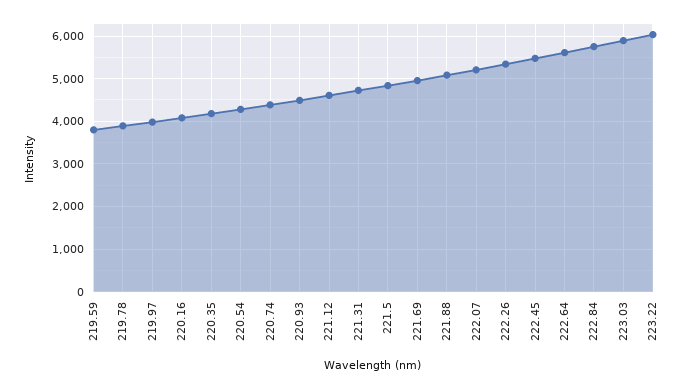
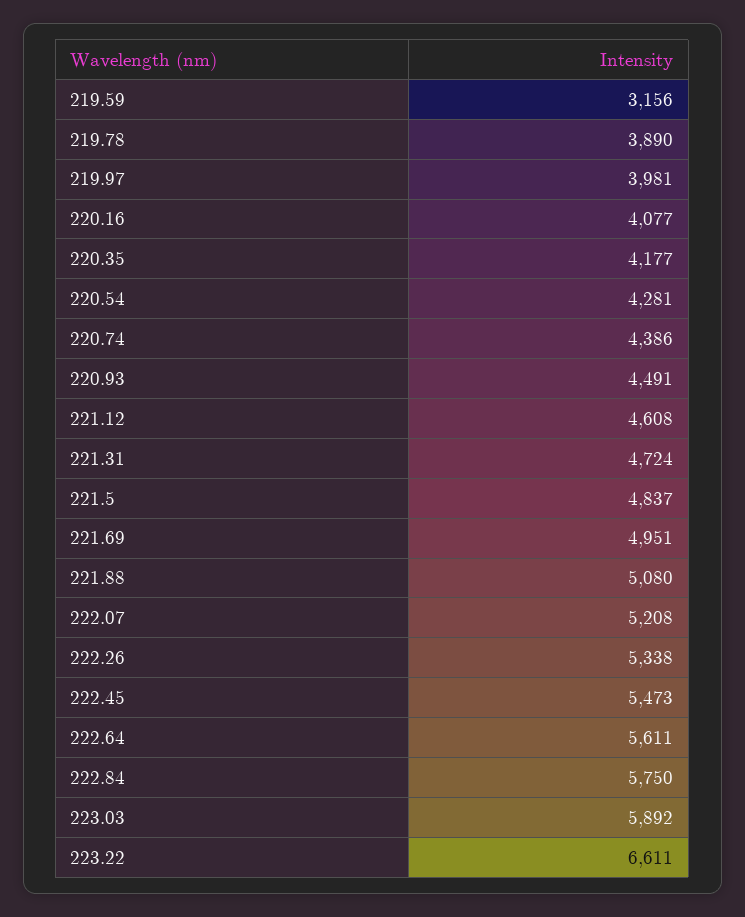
219.59: 3800 -> 3156
223.22: 6000 -> 6611

